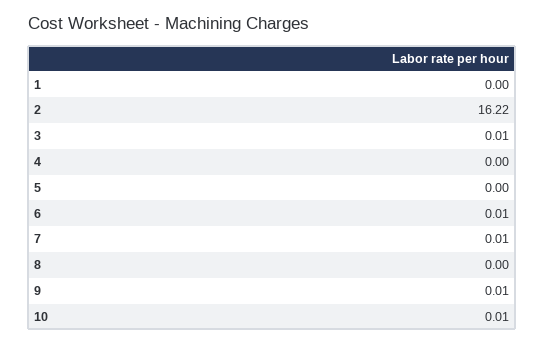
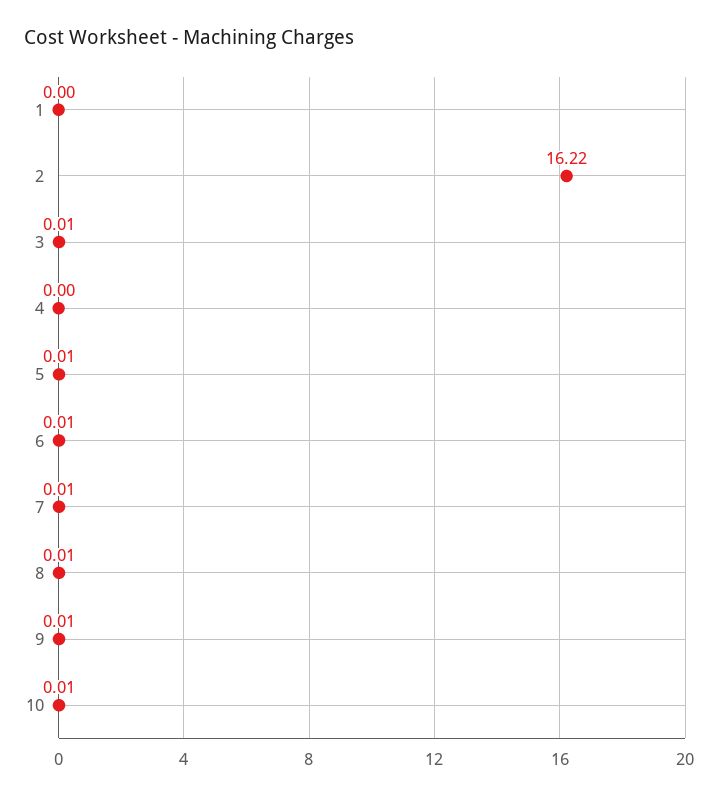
5: 0 -> 0.01
8: 0 -> 0.01

